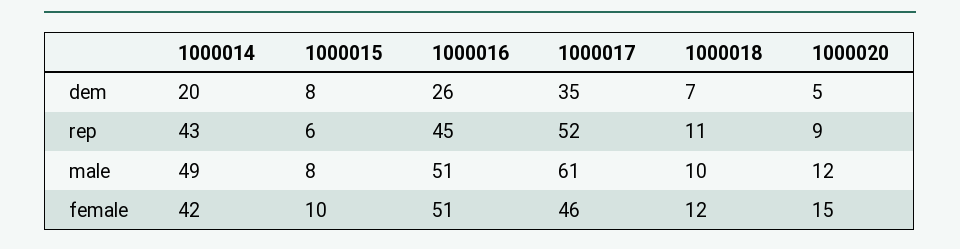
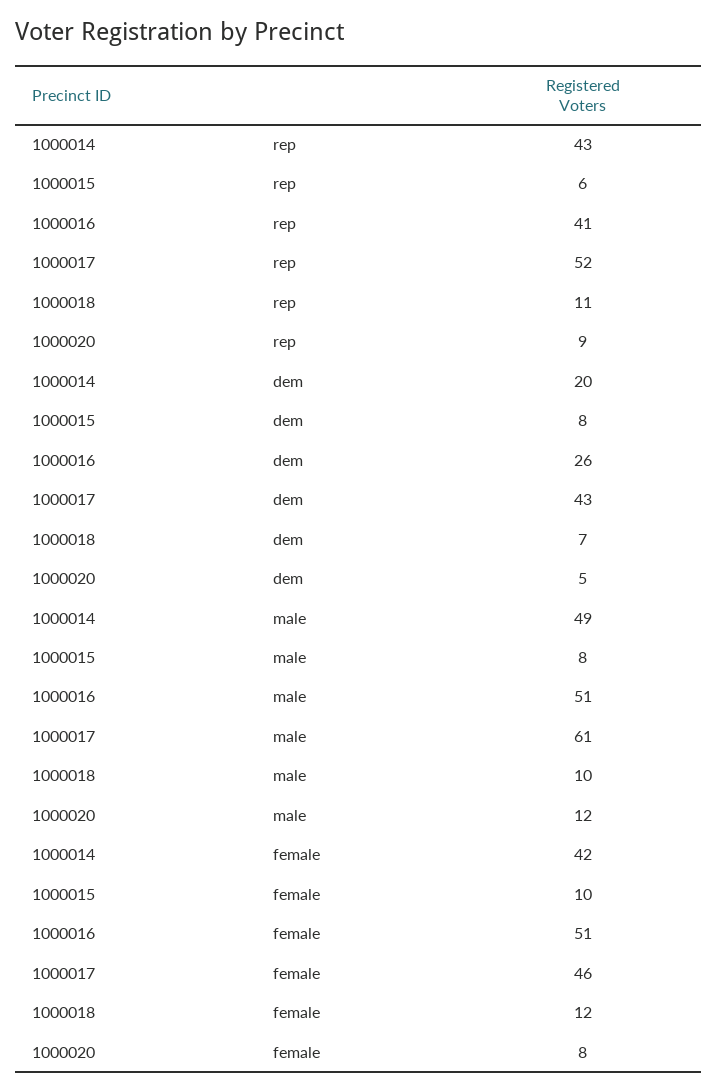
1000017, dem: 35 -> 43
1000016, rep: 45 -> 41
1000020, female: 15 -> 8

